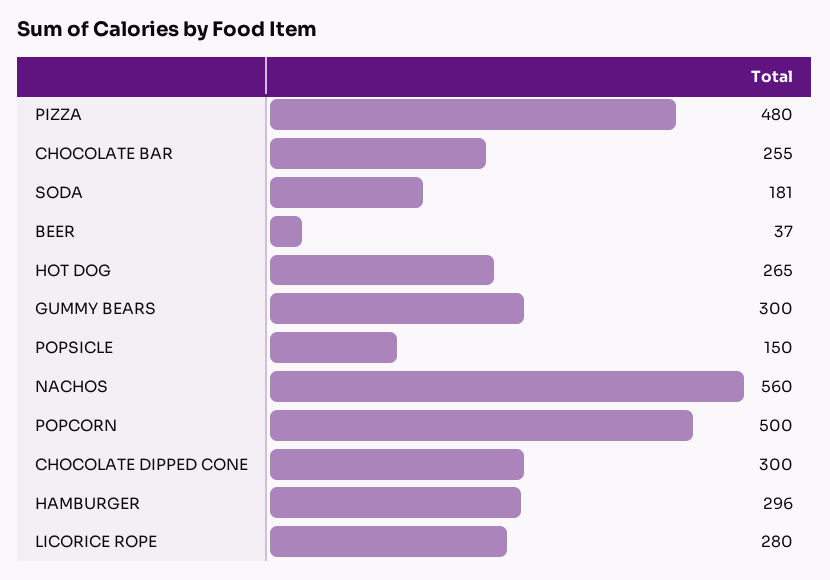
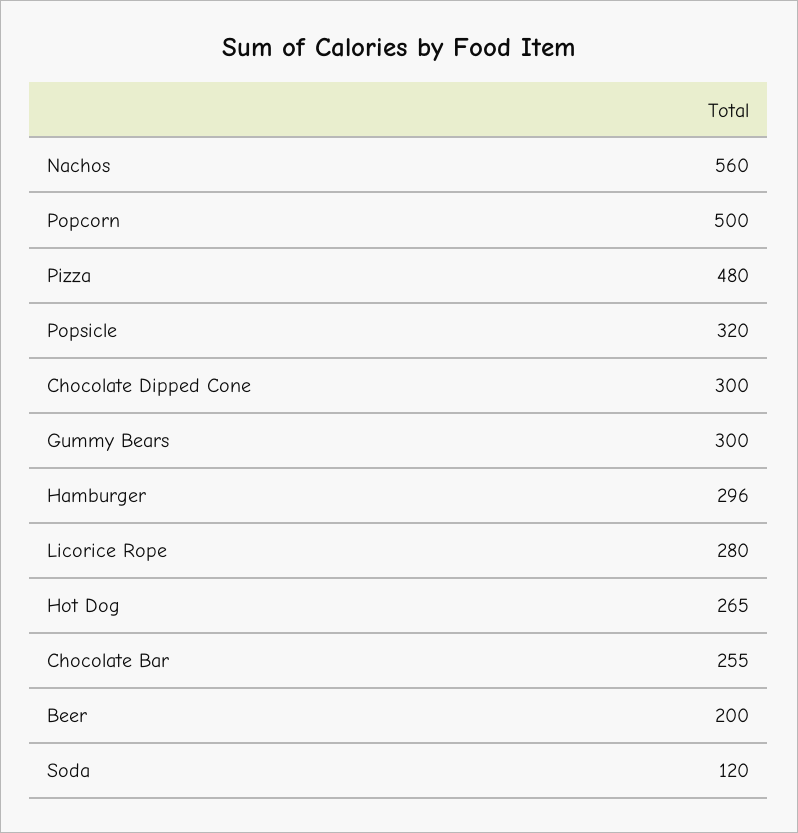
SODA: 181 -> 120
BEER: 37 -> 200
POPSICLE: 150 -> 320

